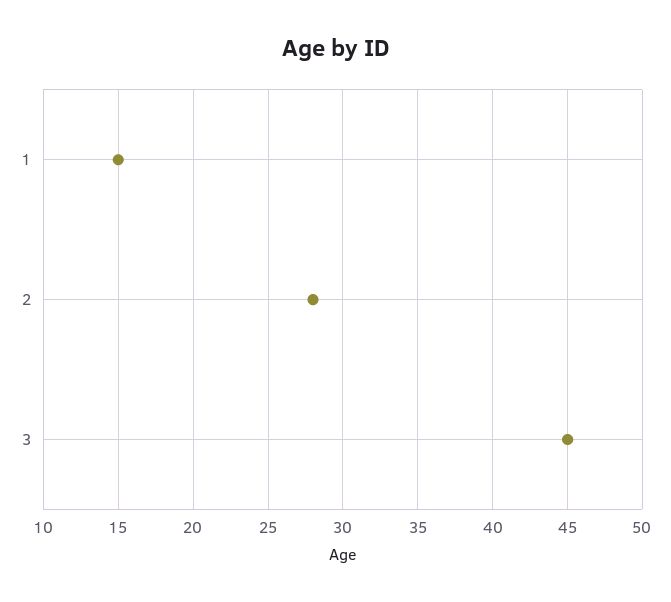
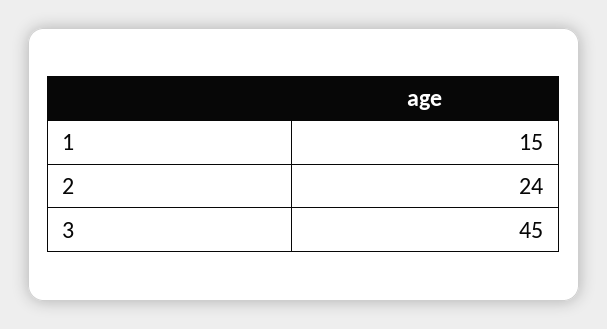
2: 28 -> 24

